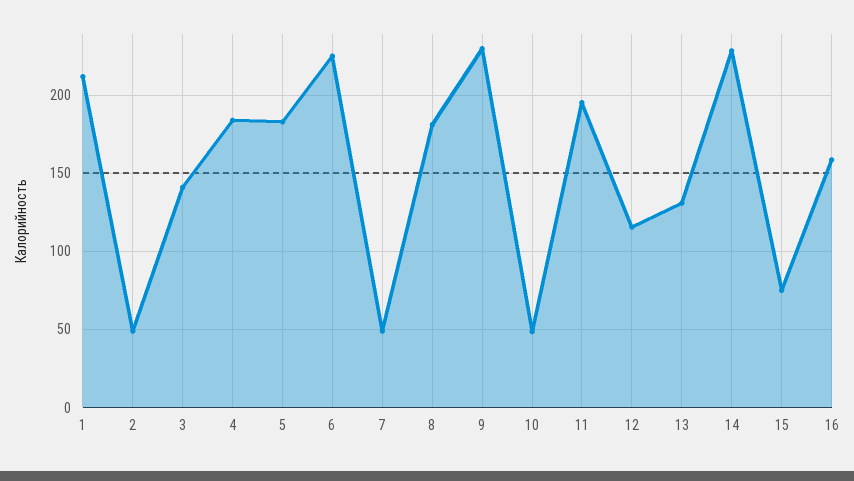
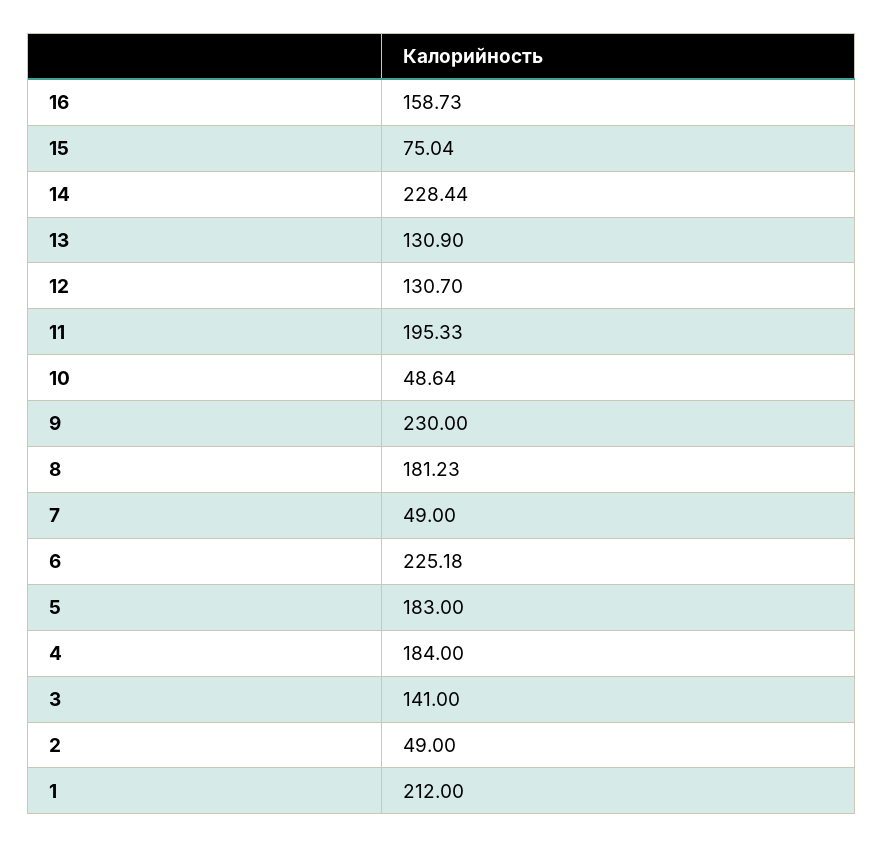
12: 115 -> 130.7

